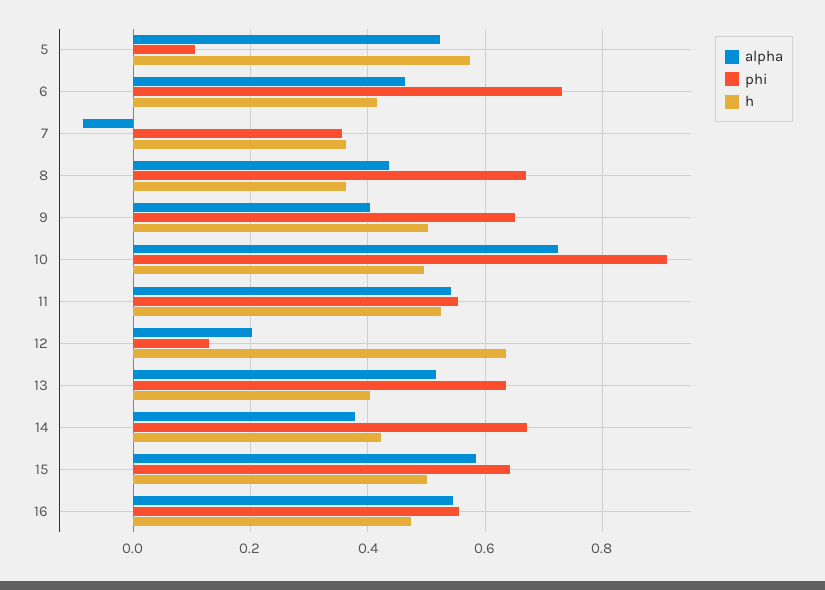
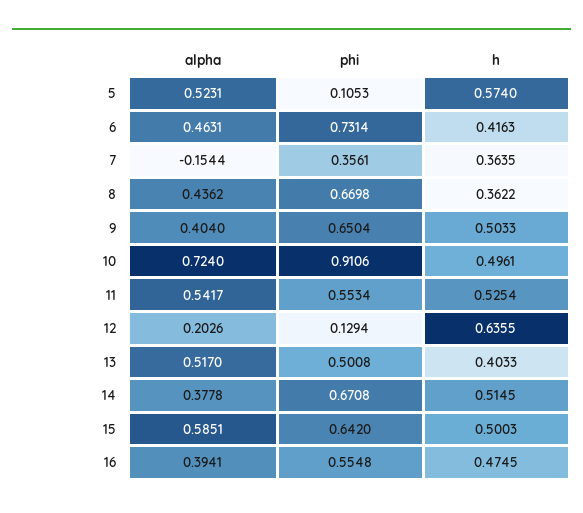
alpha, 7: -0.08 -> -0.1544
phi, 13: 0.64 -> 0.5008
h, 14: 0.42 -> 0.5145
alpha, 16: 0.54 -> 0.3941

